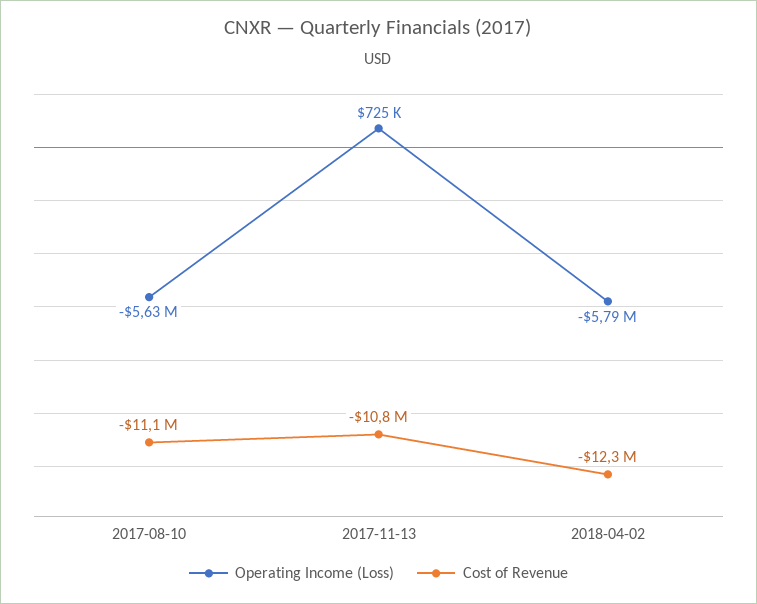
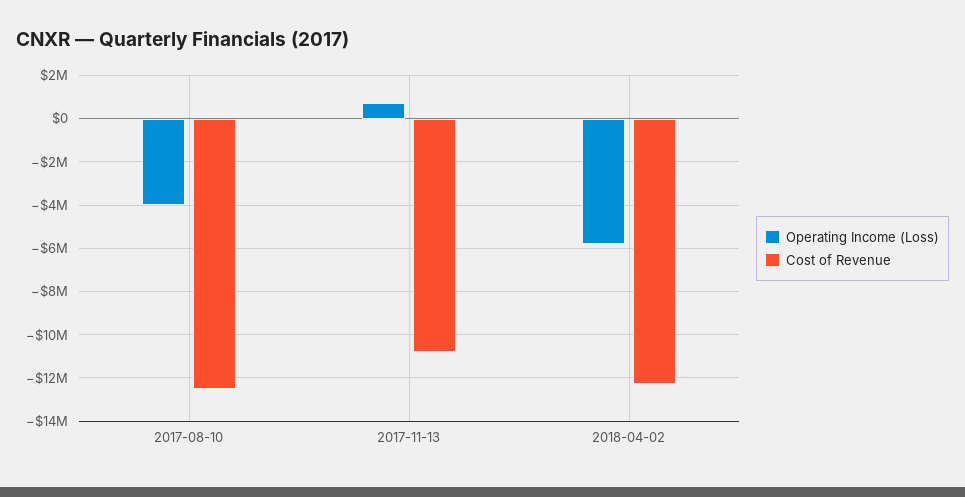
Operating Income (Loss), 2017-08-10: -5630000 -> -4000000
Cost of Revenue, 2017-08-10: -11100000 -> -12500000

